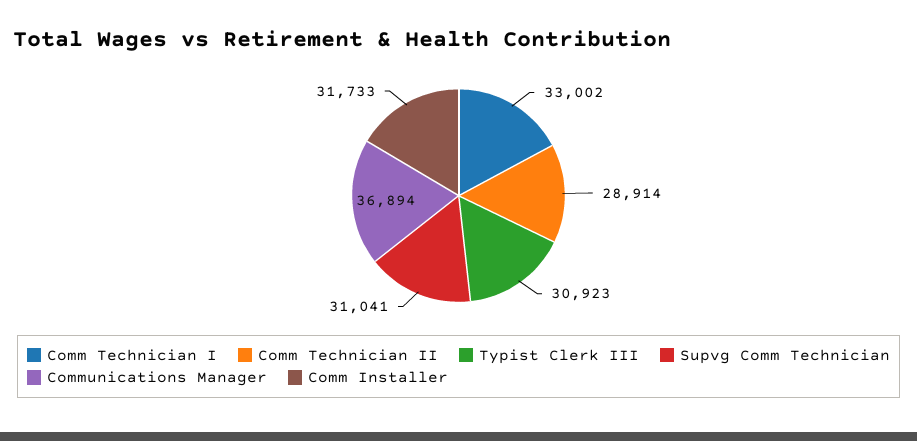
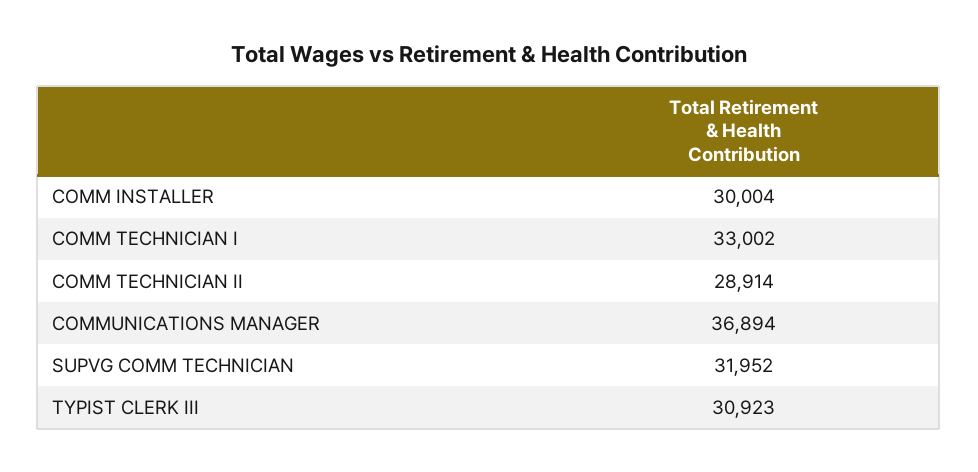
Supvg Comm Technician: 31041 -> 31952
Comm Installer: 31733 -> 30004

